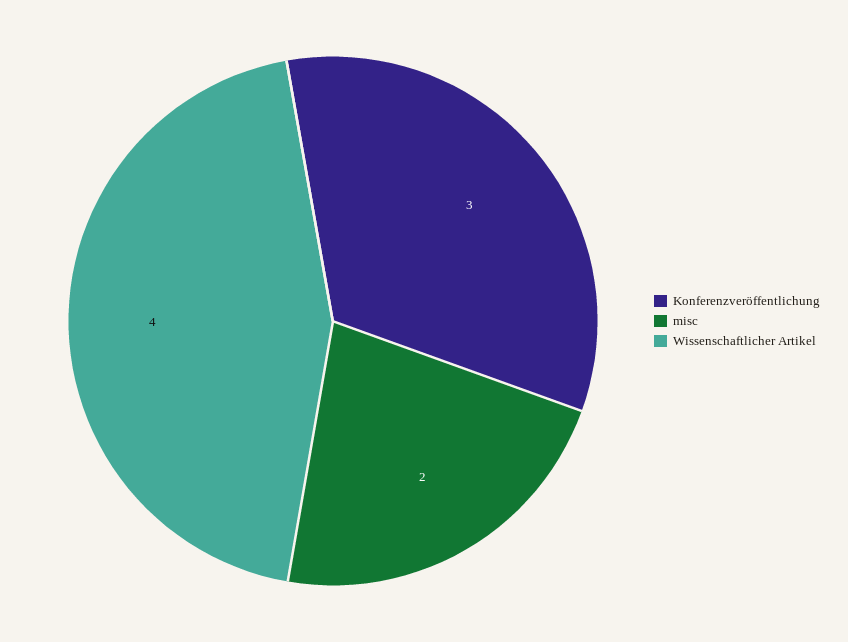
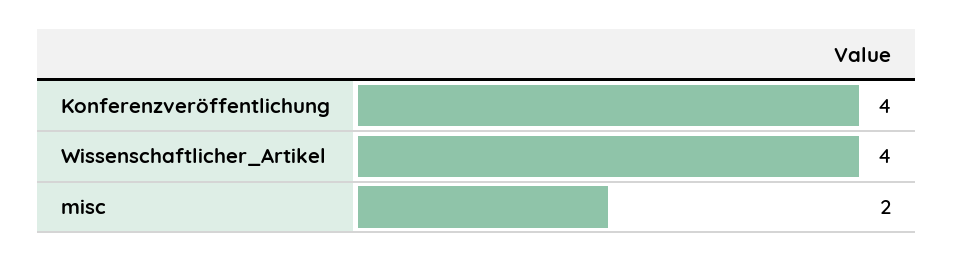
Konferenzveröffentlichung: 3 -> 4

